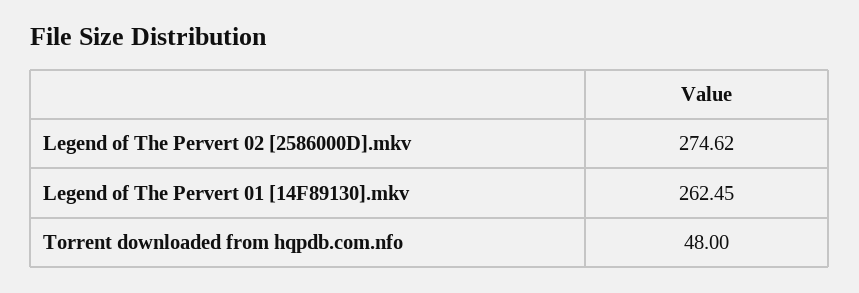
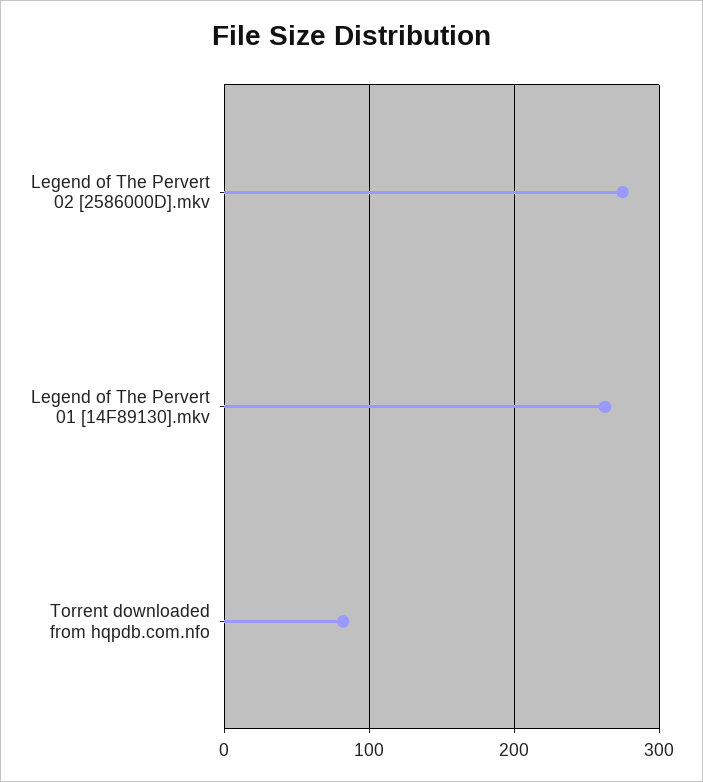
Torrent downloaded from hqpdb.com.nfo: 48 -> 80

